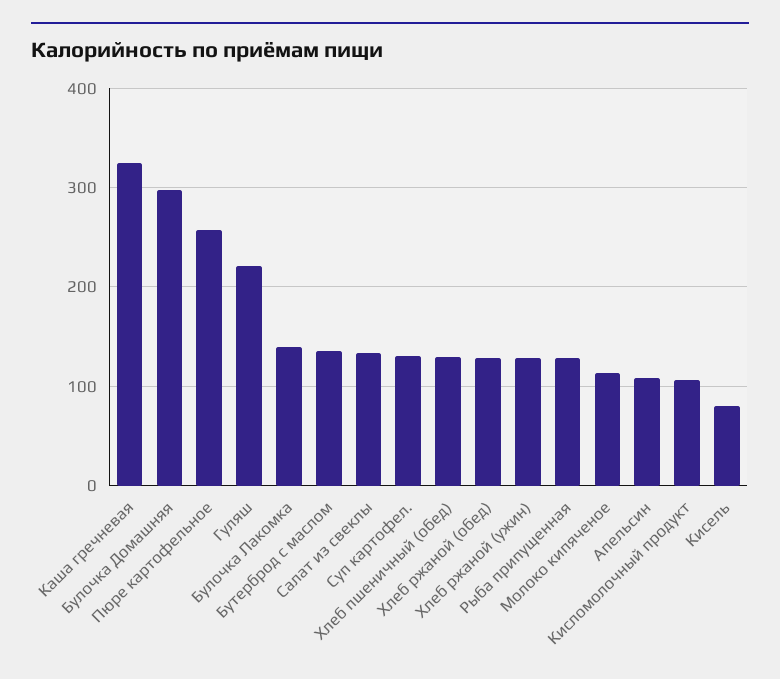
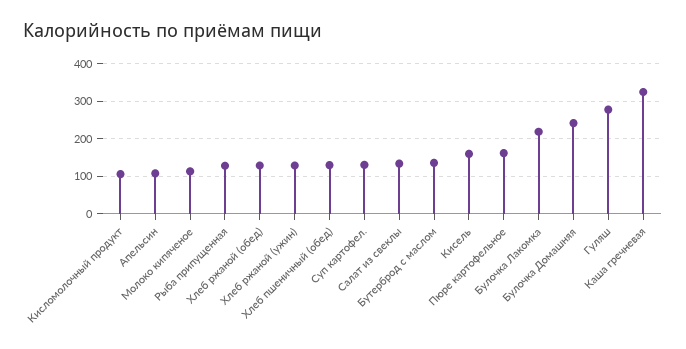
Булочка Домашняя: 300 -> 240
Пюре картофельное: 260 -> 160
Гуляш: 220 -> 280
Булочка Лакомка: 140 -> 220
Кисель: 80 -> 160

